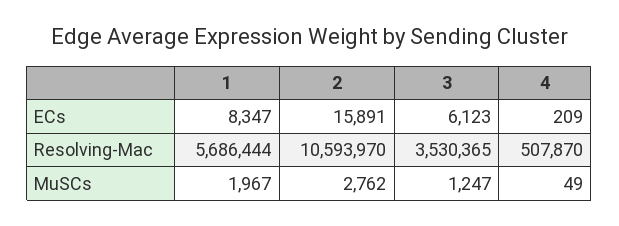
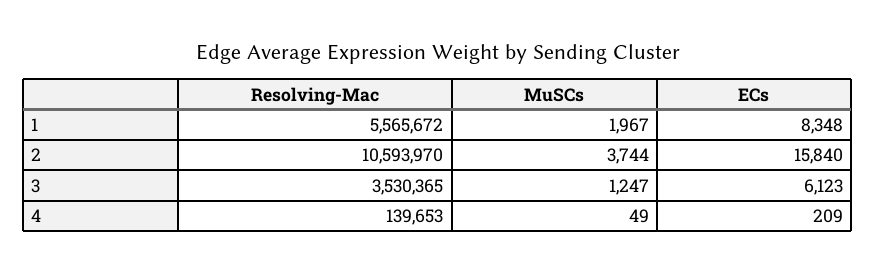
1, ECs: 8347 -> 8348
2, ECs: 15891 -> 15840
1, Resolving-Mac: 5686444 -> 5565672
4, Resolving-Mac: 507870 -> 139653
2, MuSCs: 2762 -> 3744

